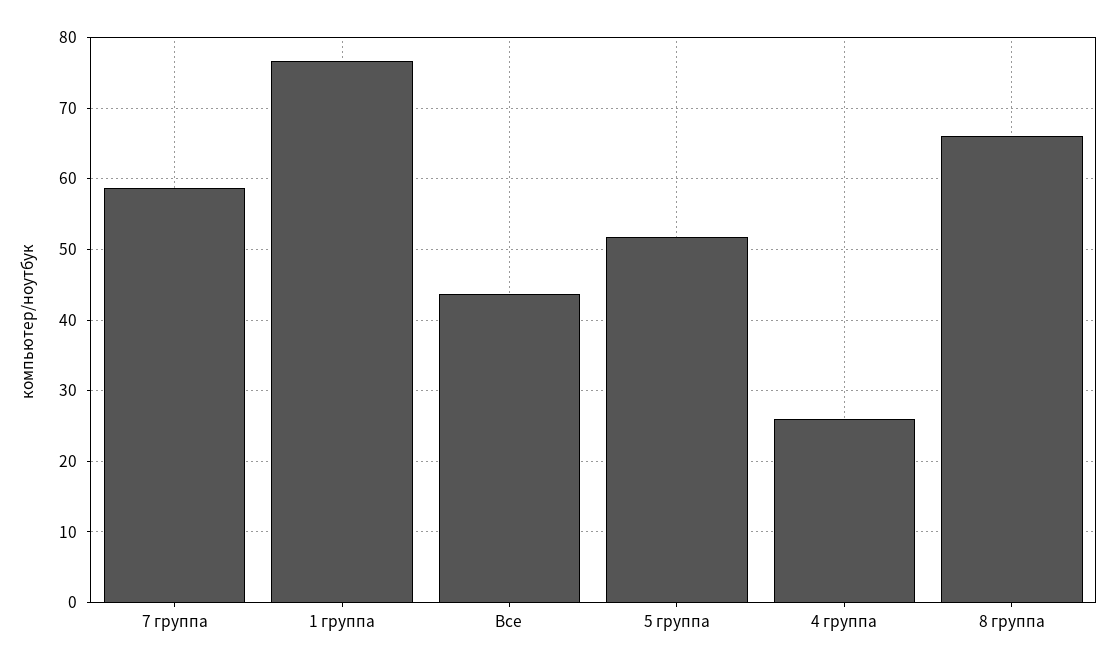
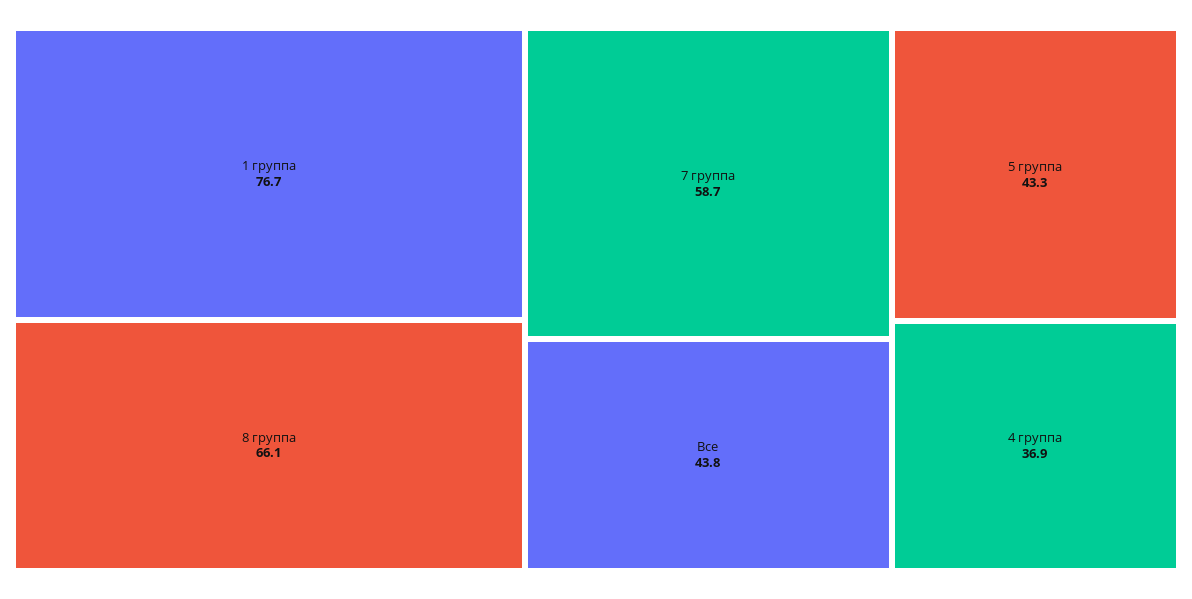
5 группа: 52 -> 43.3
4 группа: 26 -> 36.9

